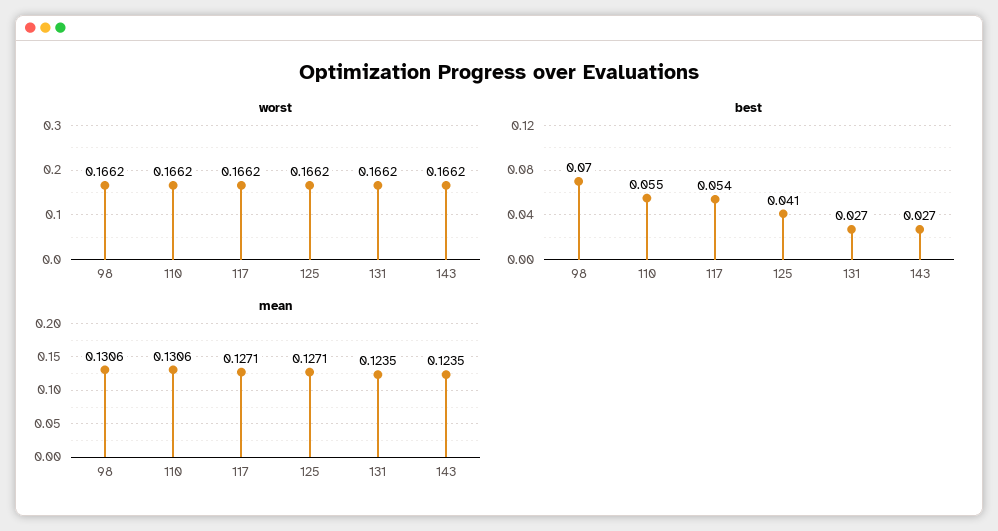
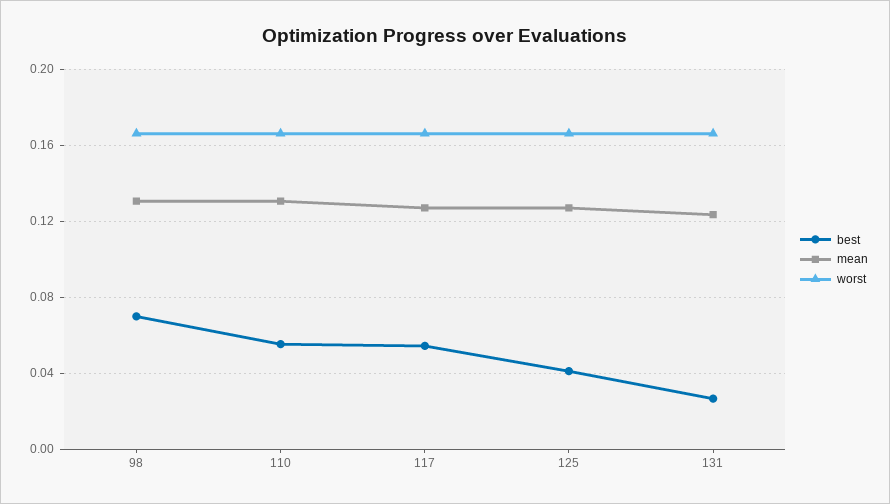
worst, 143: 0.1662 -> none
best, 143: 0.027 -> none
mean, 143: 0.1235 -> none

